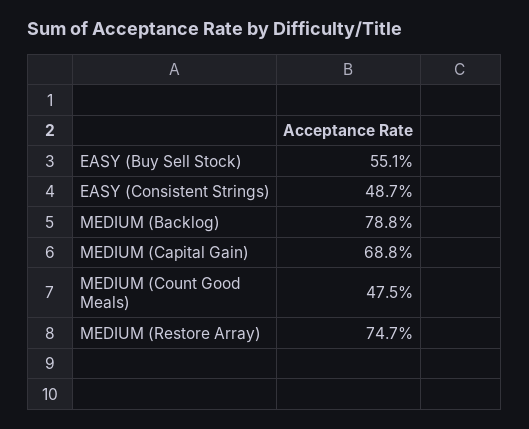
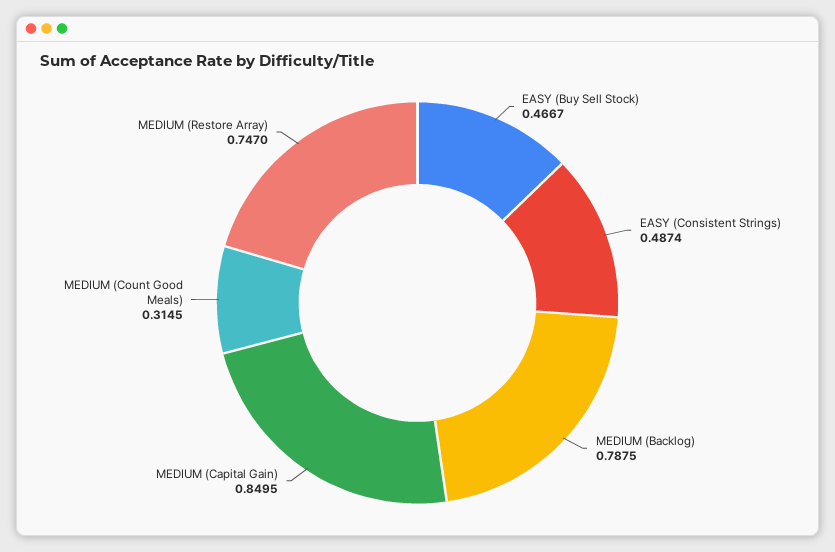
EASY (Buy Sell Stock): 0.551 -> 0.4667
MEDIUM (Capital Gain): 0.688 -> 0.8495
MEDIUM (Count Good Meals): 0.475 -> 0.3145

